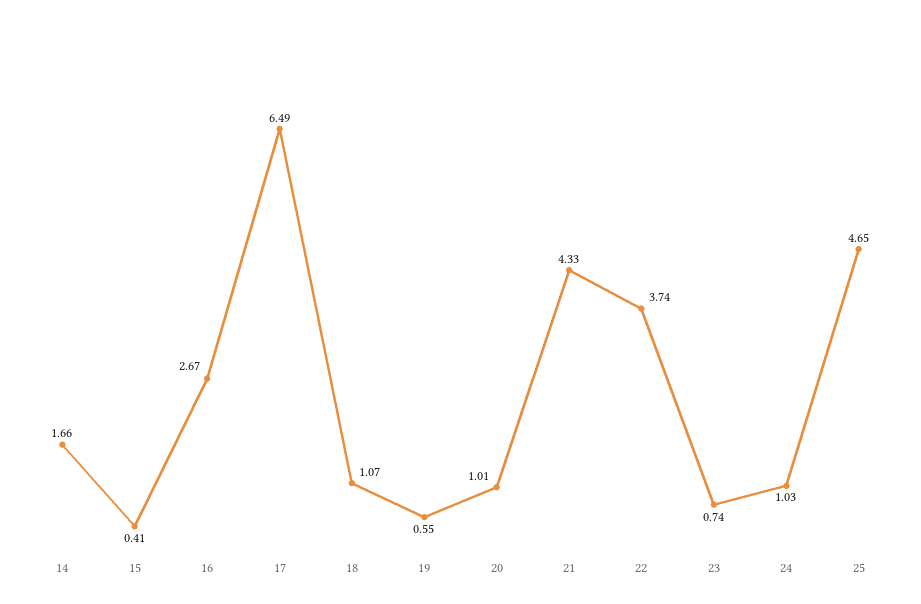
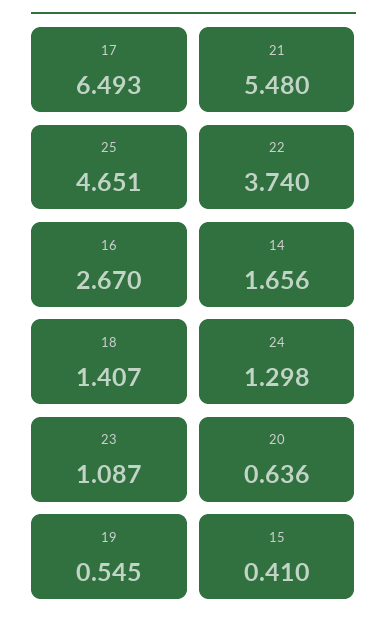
18: 1.07 -> 1.407
20: 1.01 -> 0.636
21: 4.33 -> 5.48
23: 0.74 -> 1.087
24: 1.03 -> 1.298

